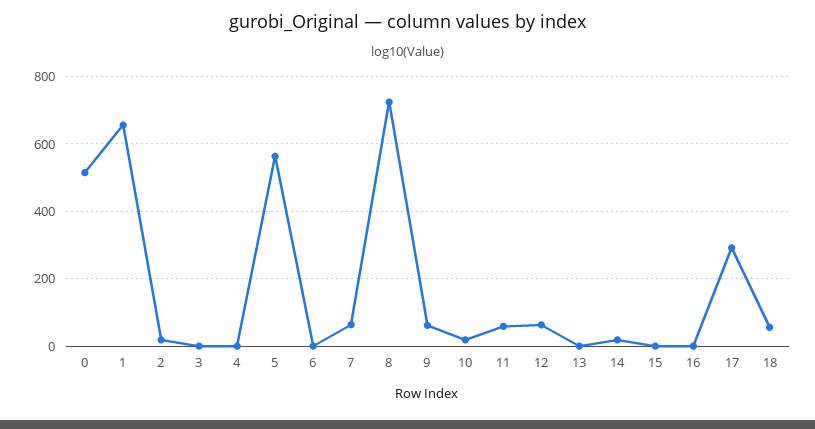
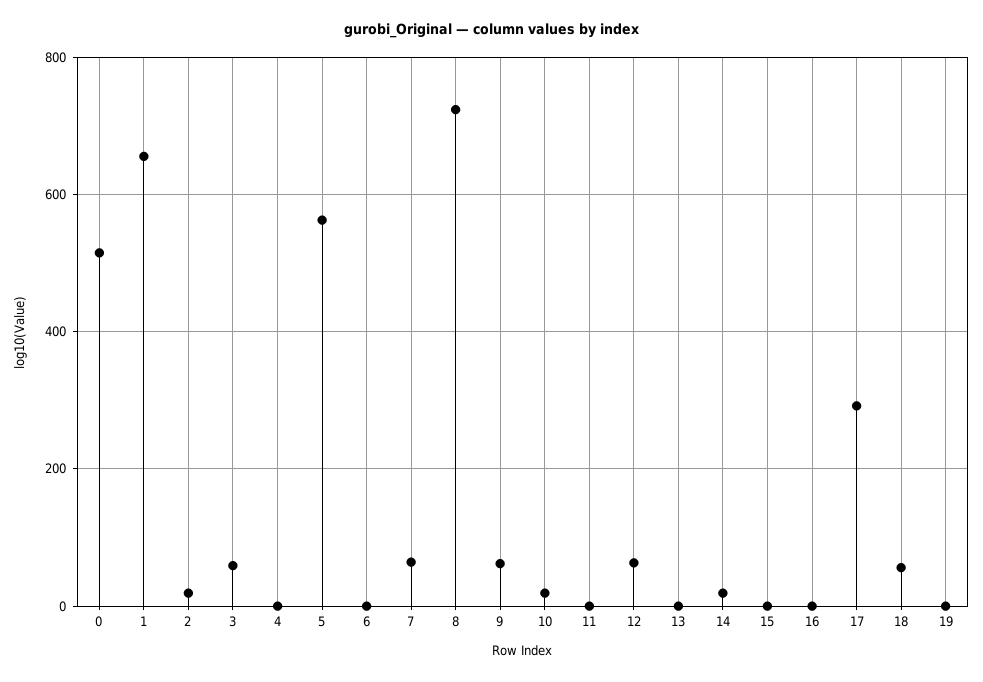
3: 0 -> 60
11: 60 -> 0
19: none -> 0

